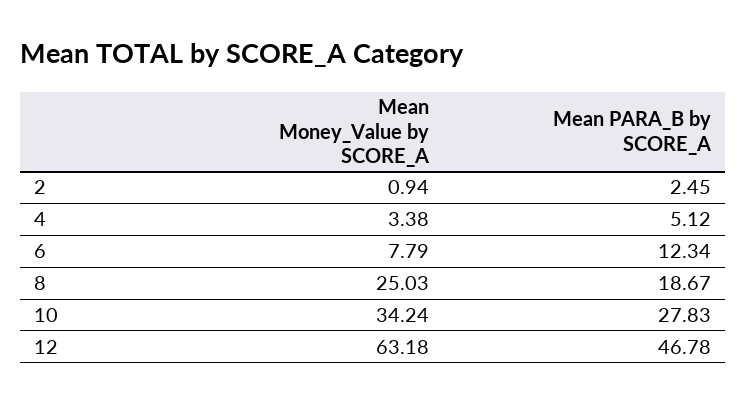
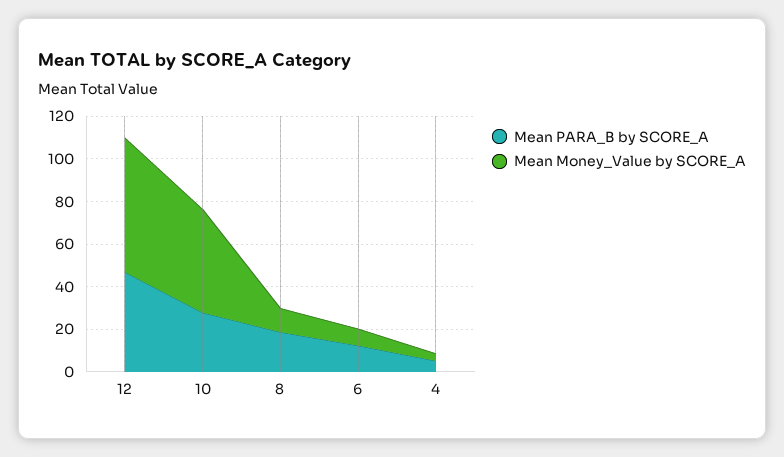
Mean Money_Value by SCORE_A, 2: 0.94 -> none
Mean PARA_B by SCORE_A, 2: 2.45 -> none
Mean Money_Value by SCORE_A, 8: 25.03 -> 10
Mean Money_Value by SCORE_A, 10: 34.24 -> 50

